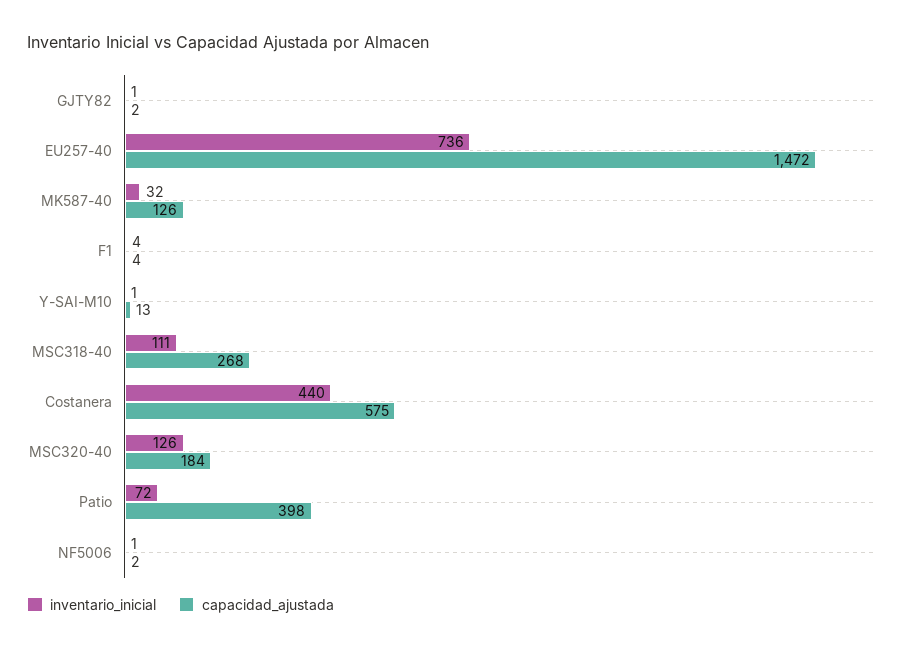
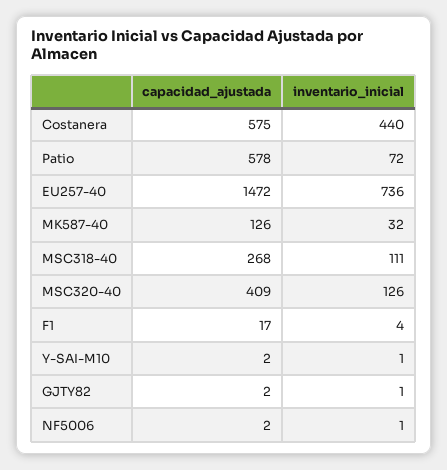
capacidad_ajustada, F1: 4 -> 17
capacidad_ajustada, Y-SAI-M10: 13 -> 2
capacidad_ajustada, MSC320-40: 184 -> 409
capacidad_ajustada, Patio: 398 -> 578

